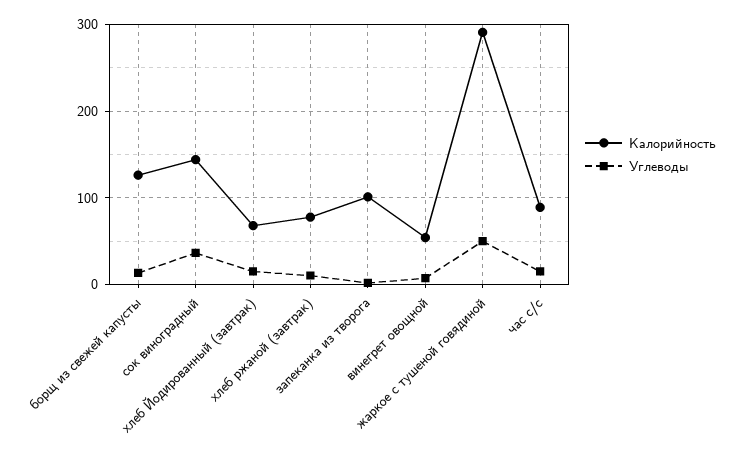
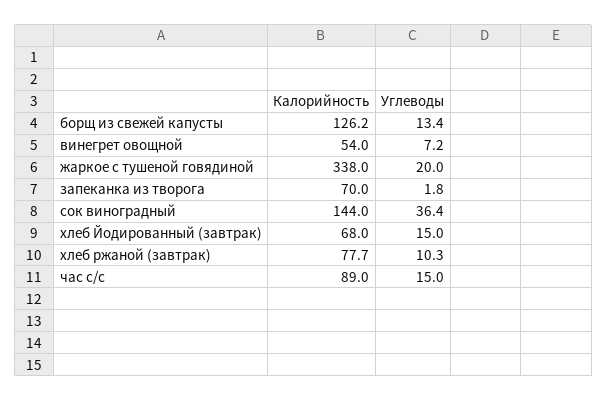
Калорийность, запеканка из творога: 100 -> 70
Калорийность, жаркое с тушеной говядиной: 290 -> 338
Углеводы, жаркое с тушеной говядиной: 50 -> 20

